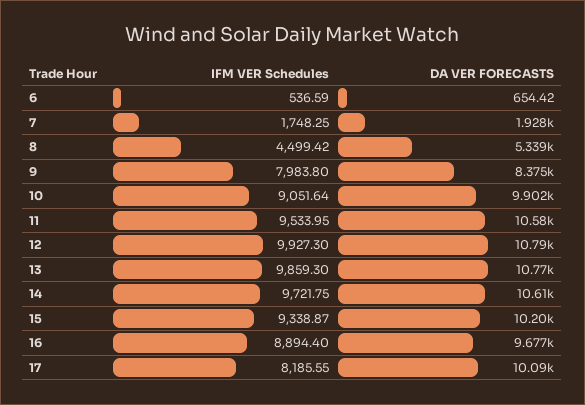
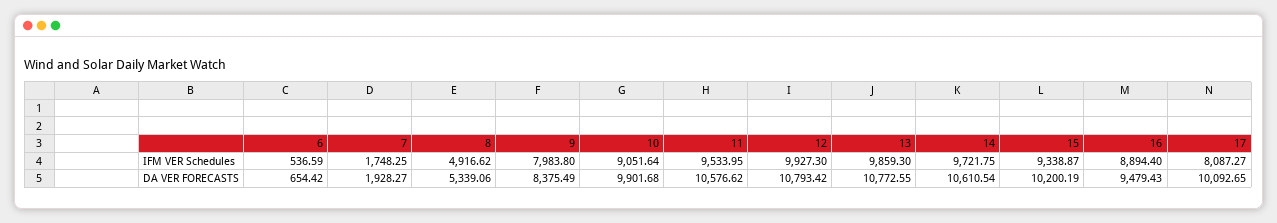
IFM VER Schedules, 8: 4499.42 -> 4916.62
DA VER FORECASTS, 16: 9677 -> 9479.43
IFM VER Schedules, 17: 8185.55 -> 8087.27

